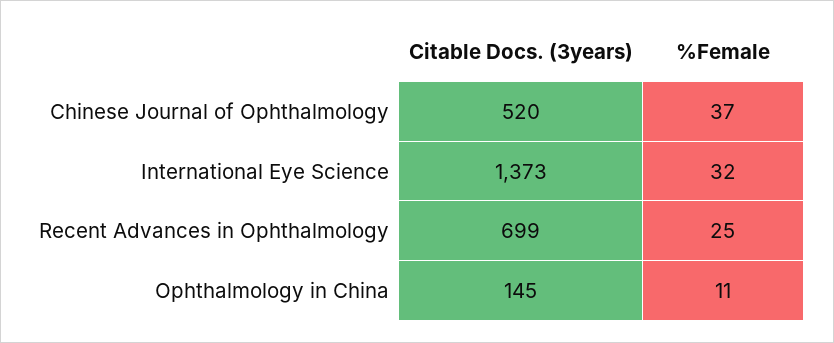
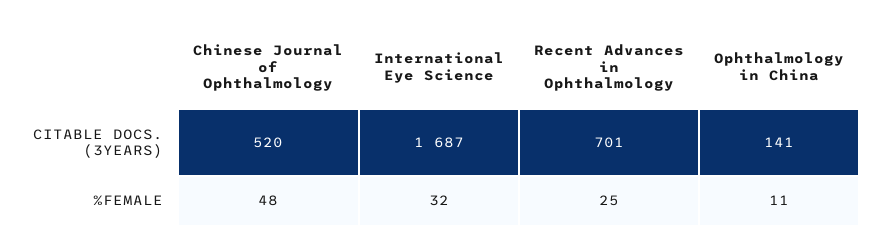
%Female, Chinese Journal of Ophthalmology: 37 -> 48
Citable Docs. (3years), International Eye Science: 1373 -> 1687
Citable Docs. (3years), Recent Advances in Ophthalmology: 699 -> 701
Citable Docs. (3years), Ophthalmology in China: 145 -> 141

